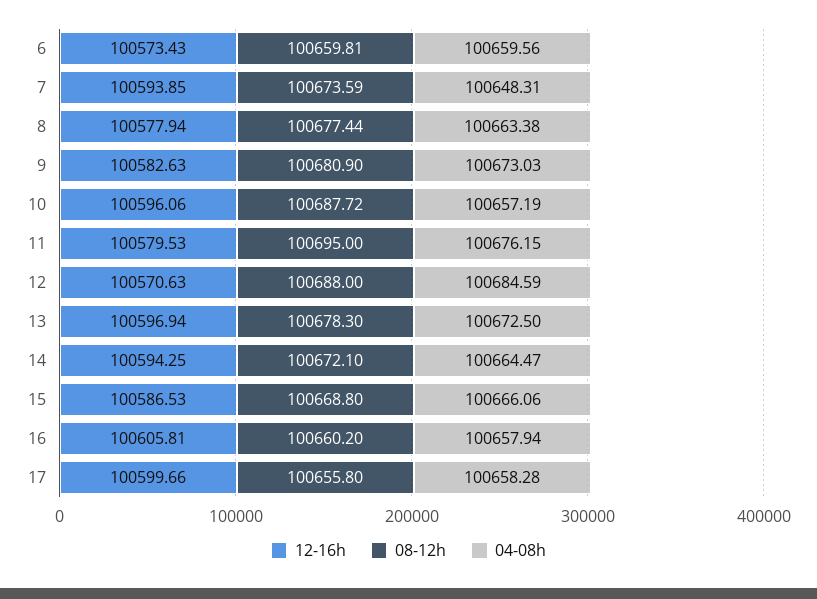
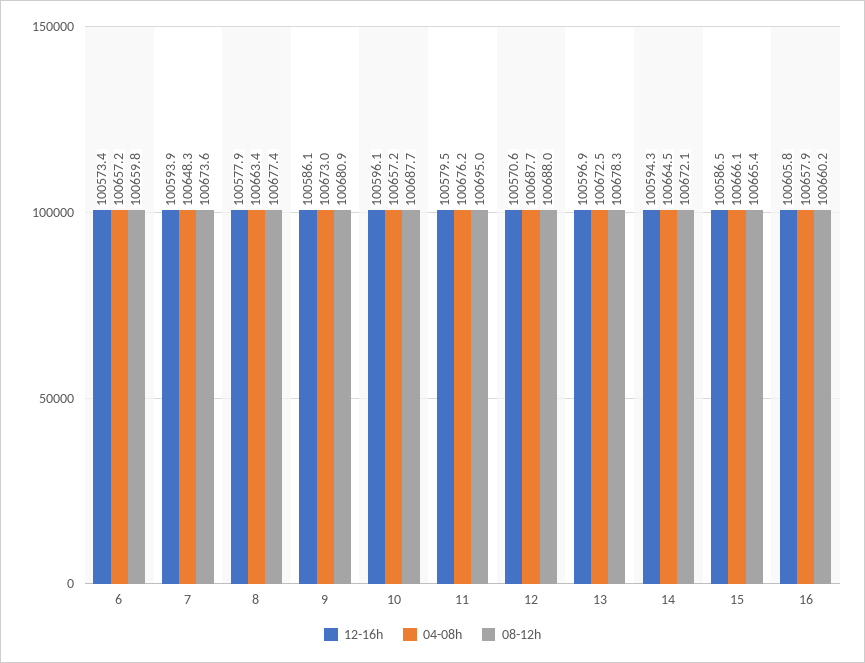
04-08h, 6: 100659.56 -> 100657.2
12-16h, 9: 100582.63 -> 100586.1
04-08h, 12: 100684.59 -> 100687.7
08-12h, 15: 100668.8 -> 100665.4
12-16h, 17: 100599.66 -> none
08-12h, 17: 100655.8 -> none
04-08h, 17: 100658.28 -> none

